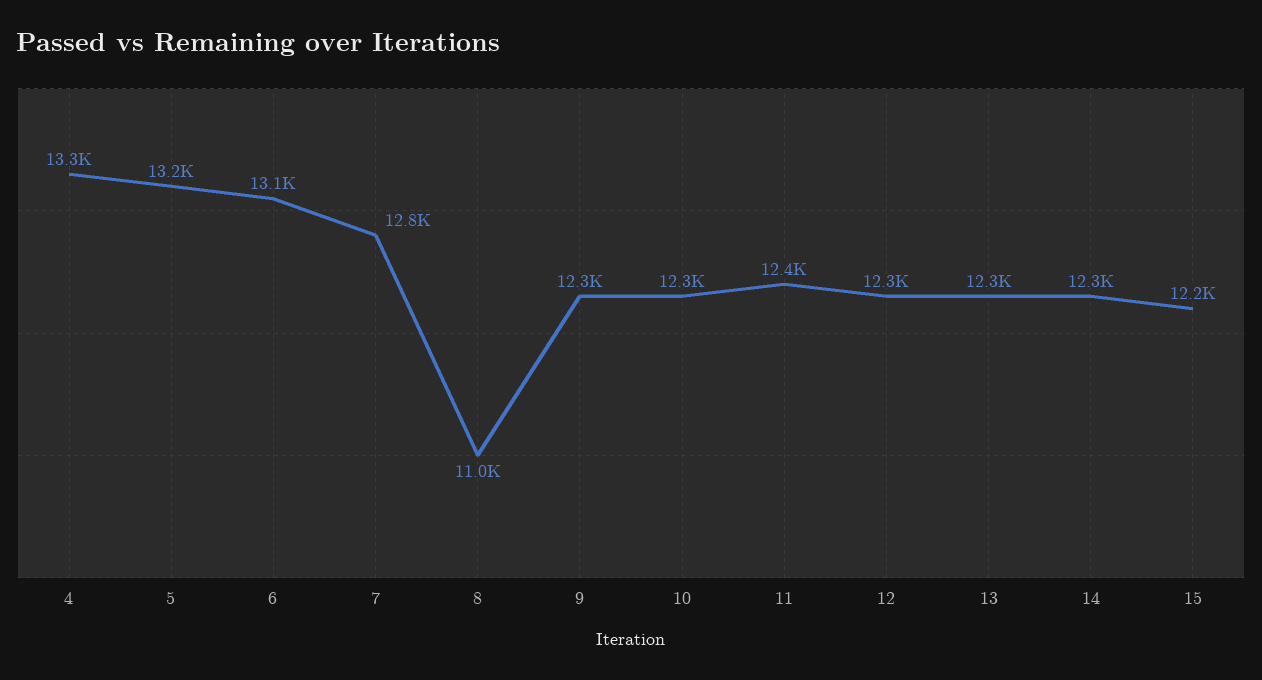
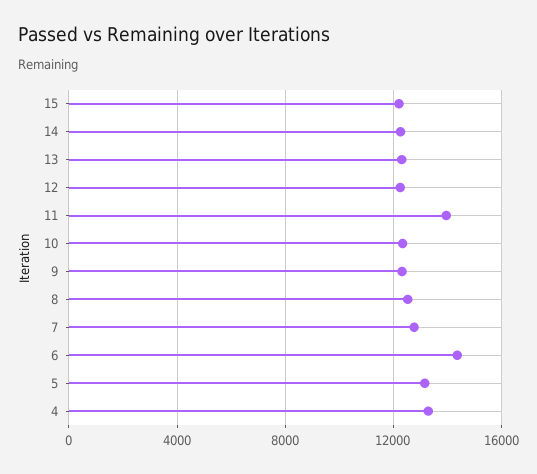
6: 13100 -> 14500
8: 11000 -> 12500
11: 12400 -> 14000

